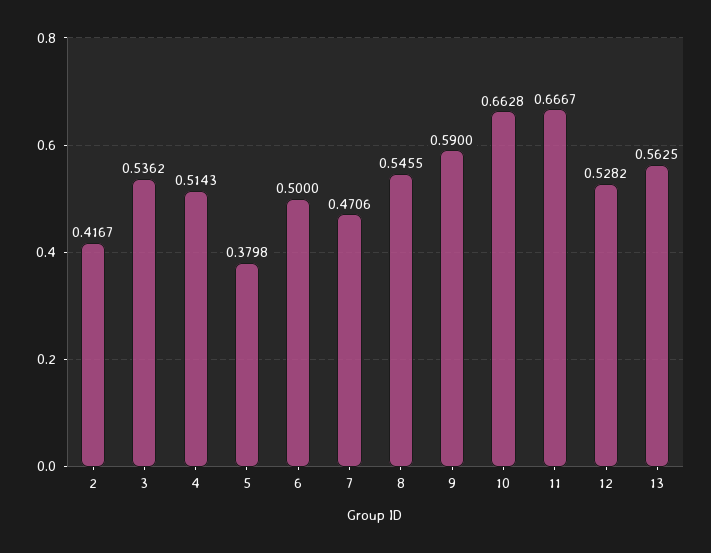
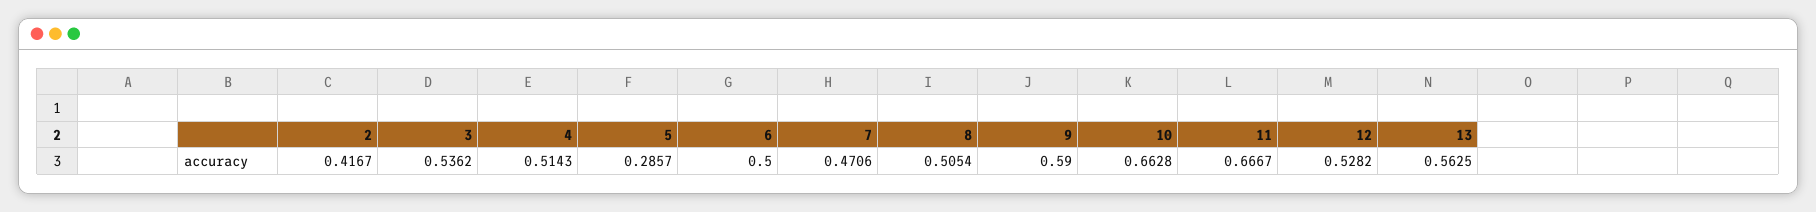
5: 0.3798 -> 0.2857
8: 0.5455 -> 0.5054

